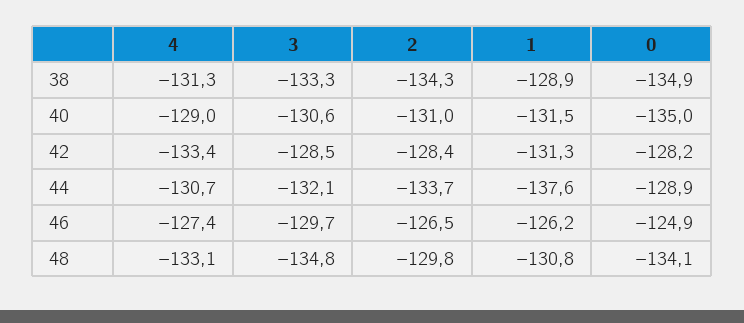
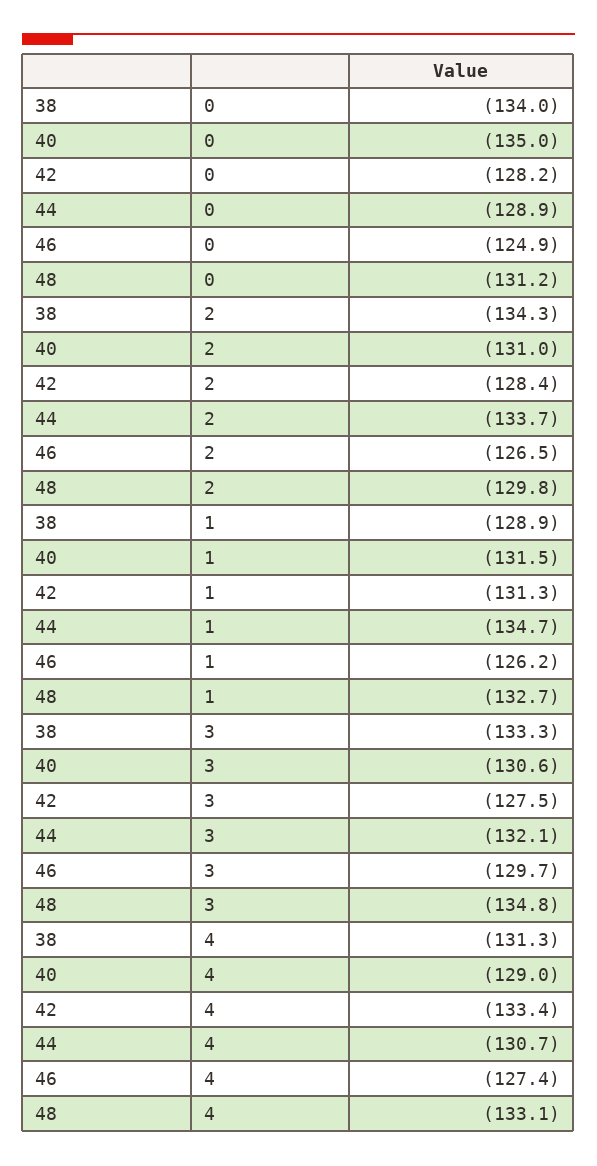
0, 38: -134.9 -> -134
3, 42: -128.5 -> -127.5
1, 44: -137.6 -> -134.7
1, 48: -130.8 -> -132.7
0, 48: -134.1 -> -131.2

